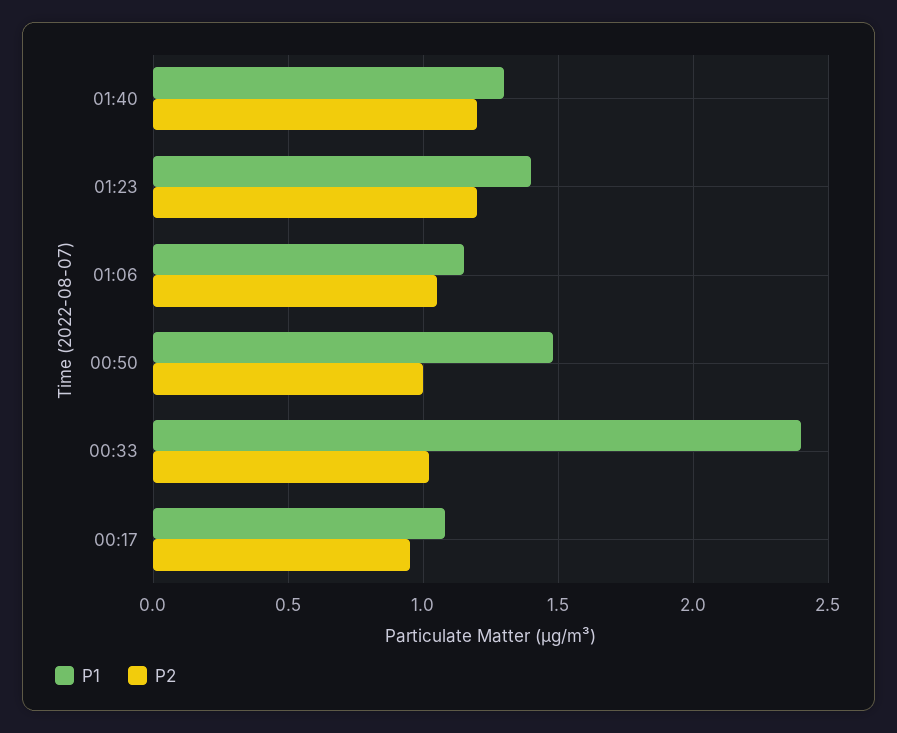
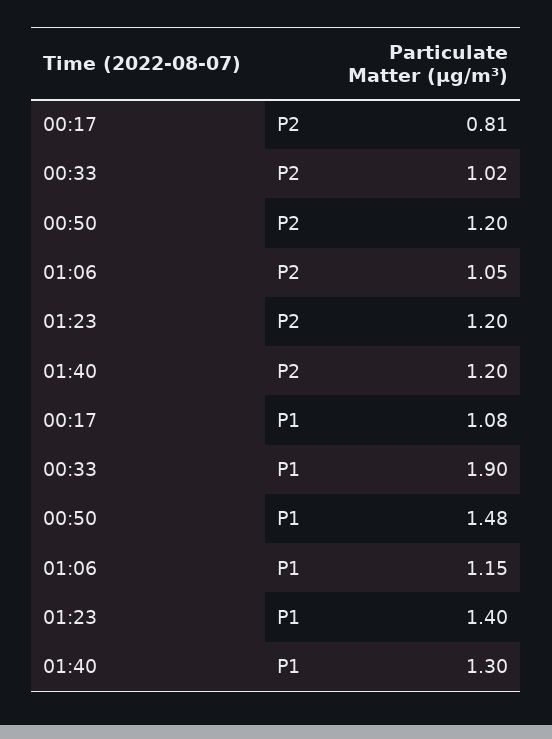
P2, 00:50: 1 -> 1.2
P1, 00:33: 2.4 -> 1.9
P2, 00:17: 0.95 -> 0.81

